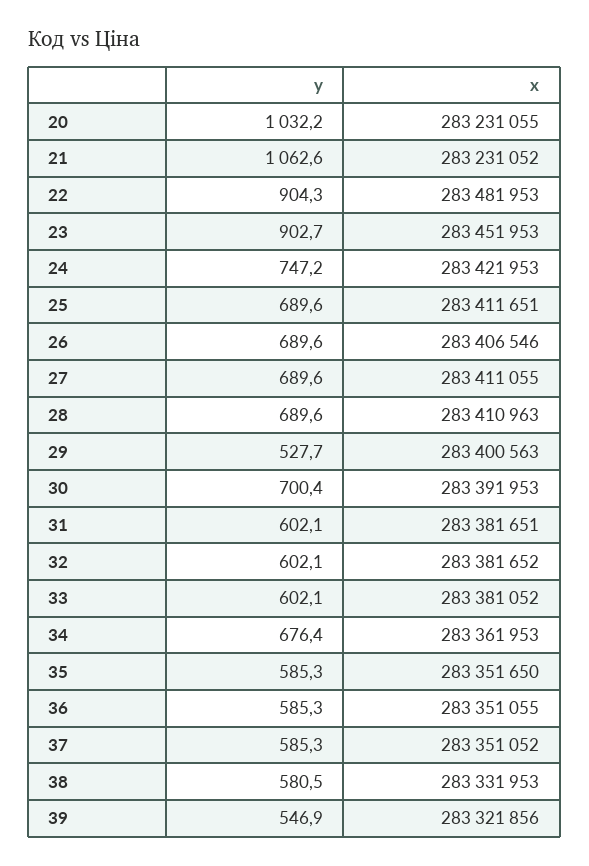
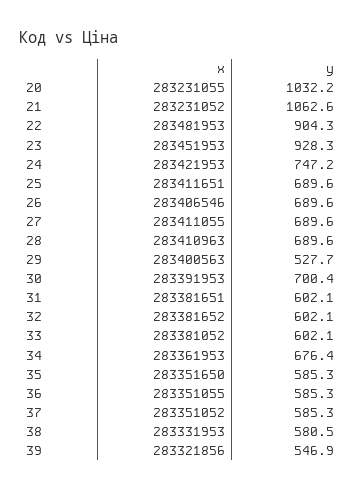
y, 23: 902.7 -> 928.3

